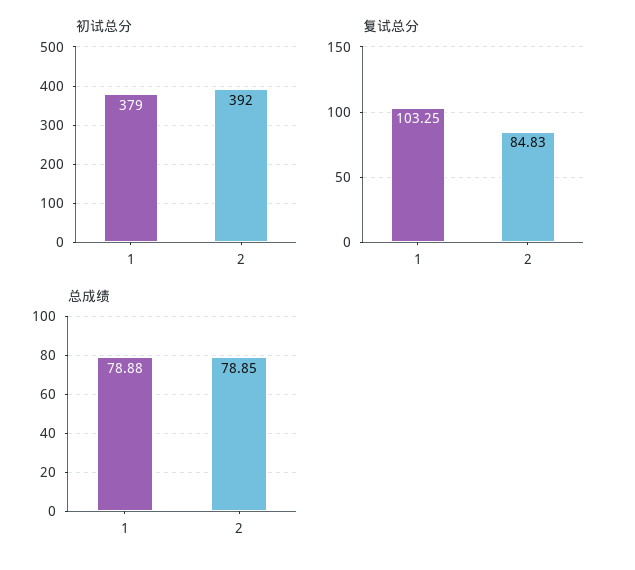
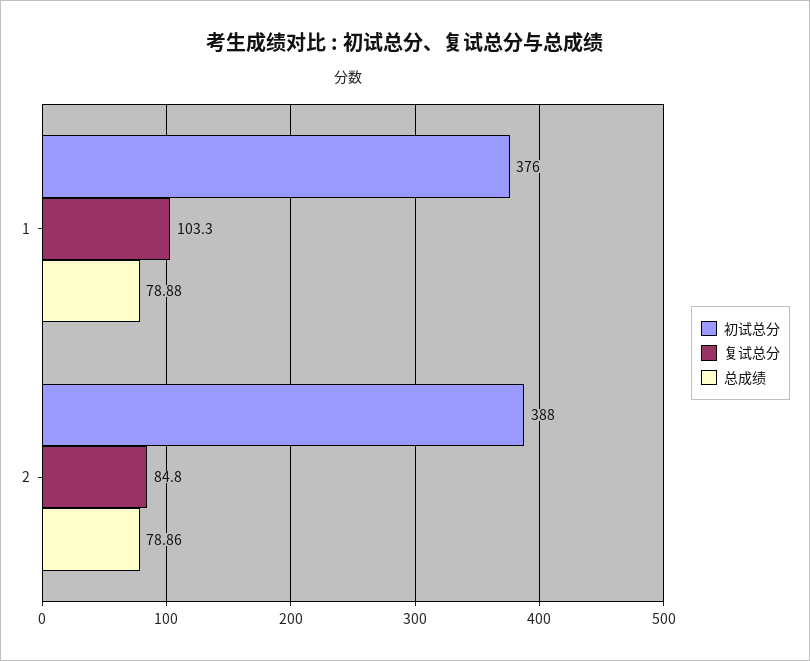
初试总分, 1: 379 -> 376
初试总分, 2: 392 -> 388
总成绩, 2: 78.85 -> 78.86

